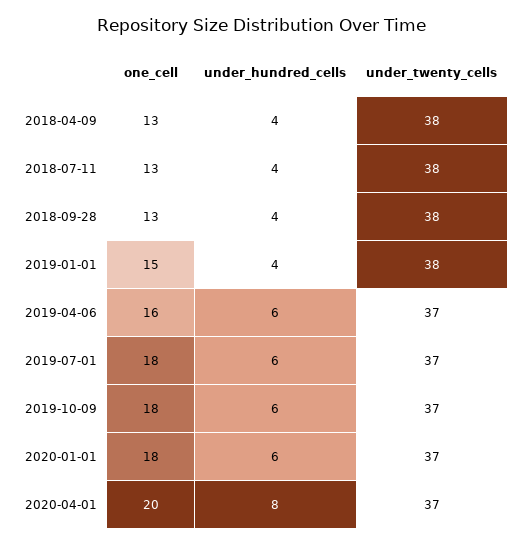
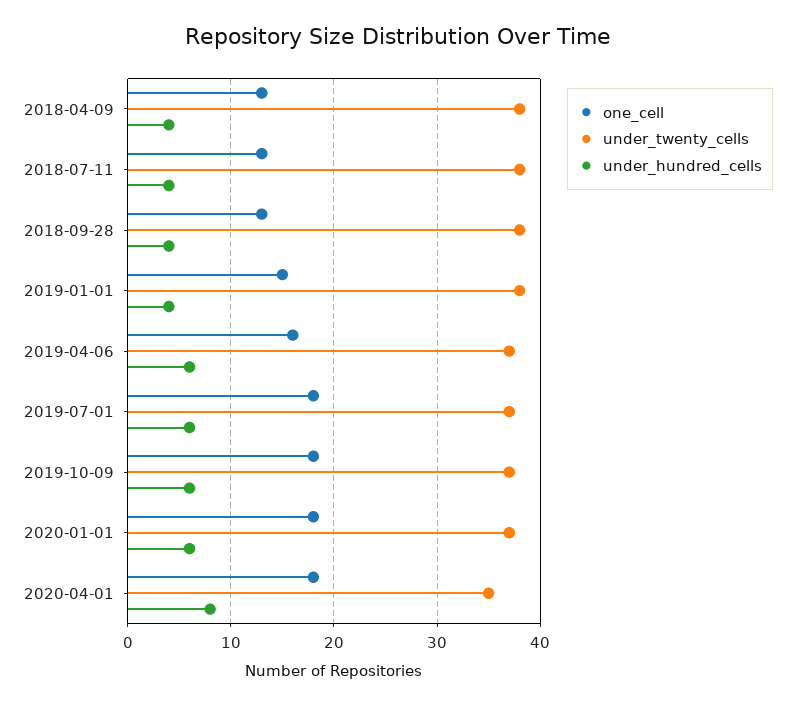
one_cell, 2020-04-01: 20 -> 18
under_twenty_cells, 2020-04-01: 37 -> 35

